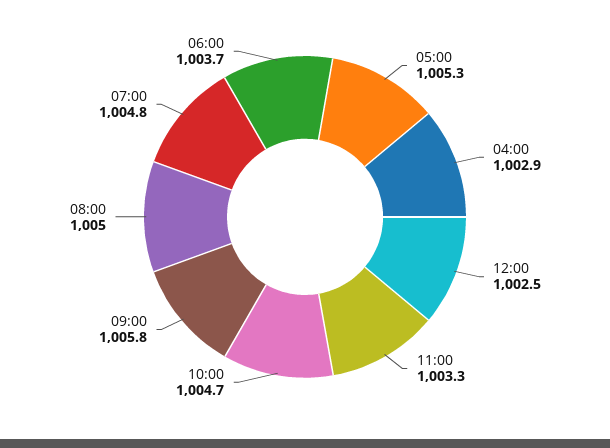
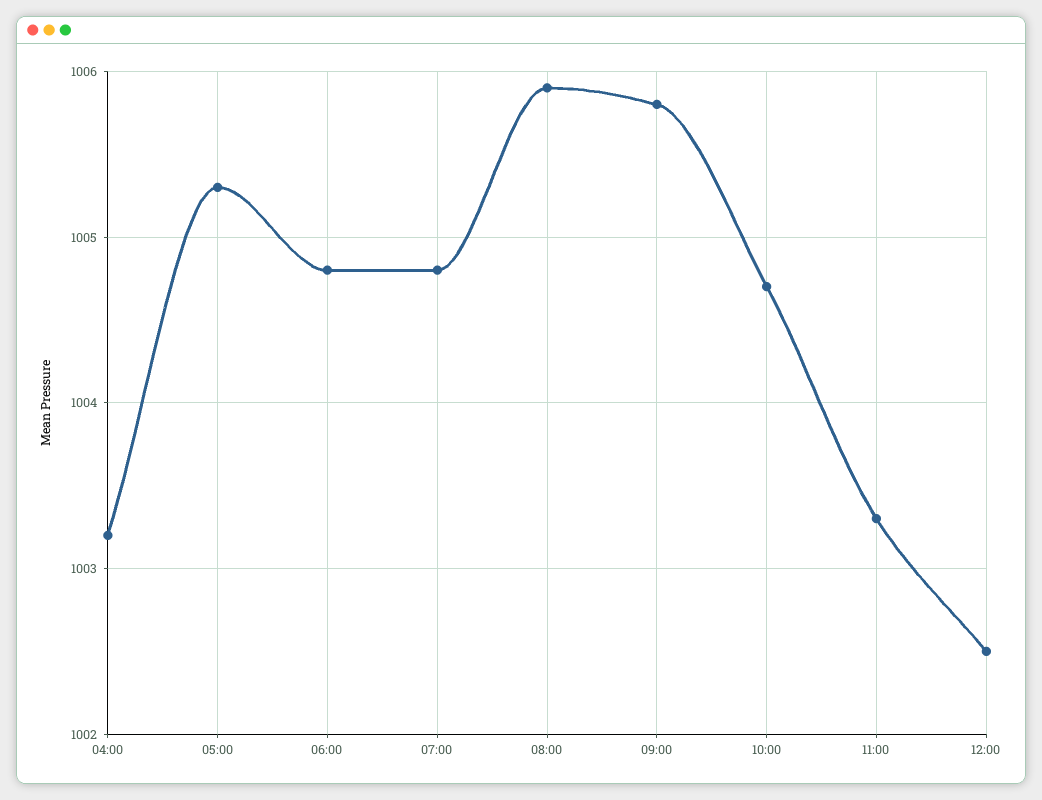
04:00: 1002.9 -> 1003.2
08:00: 1005 -> 1005.9
06:00: 1003.7 -> 1004.8

